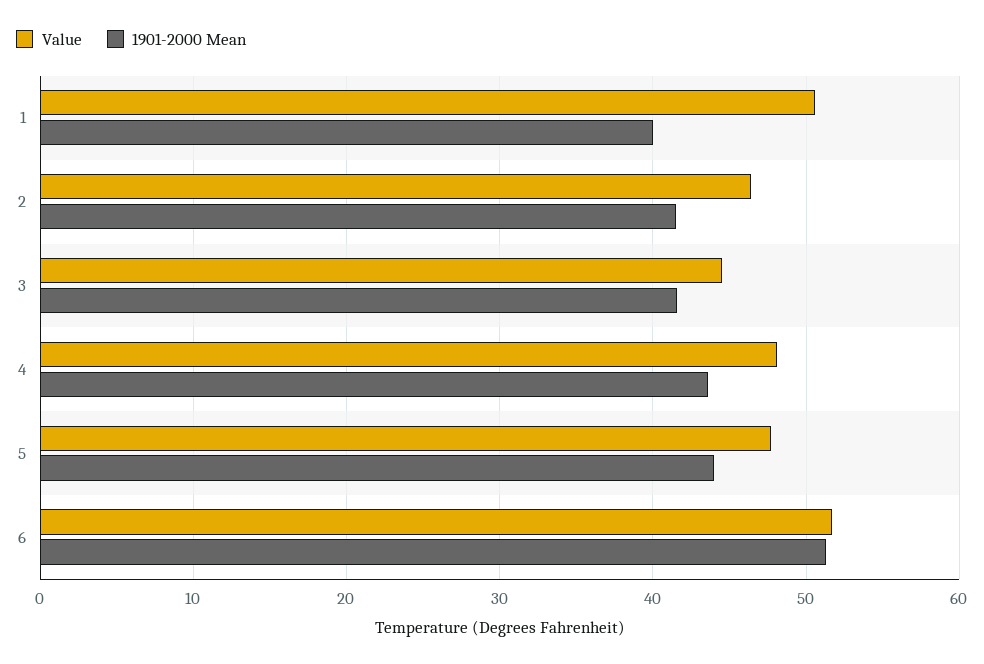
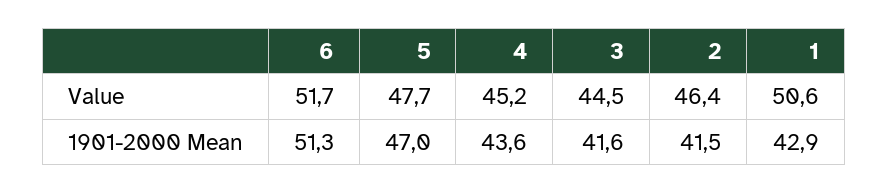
1901-2000 Mean, 1: 40 -> 42.9
Value, 4: 48 -> 45.2
1901-2000 Mean, 5: 44 -> 47

